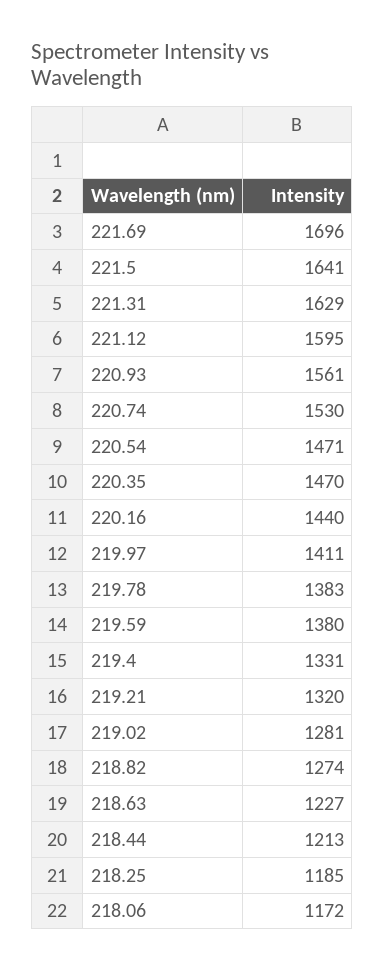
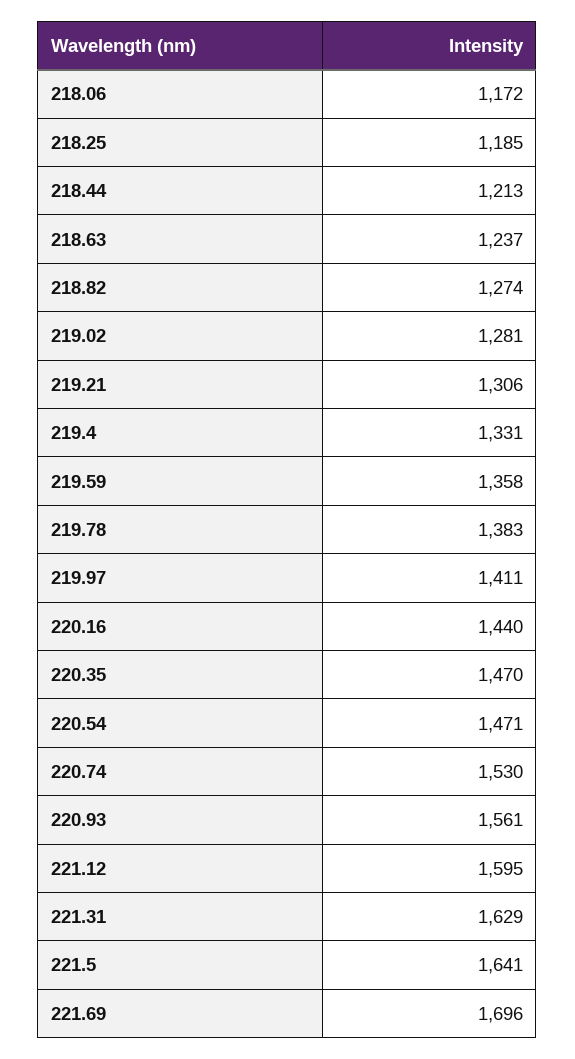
219.59: 1380 -> 1358
219.21: 1320 -> 1306
218.63: 1227 -> 1237

